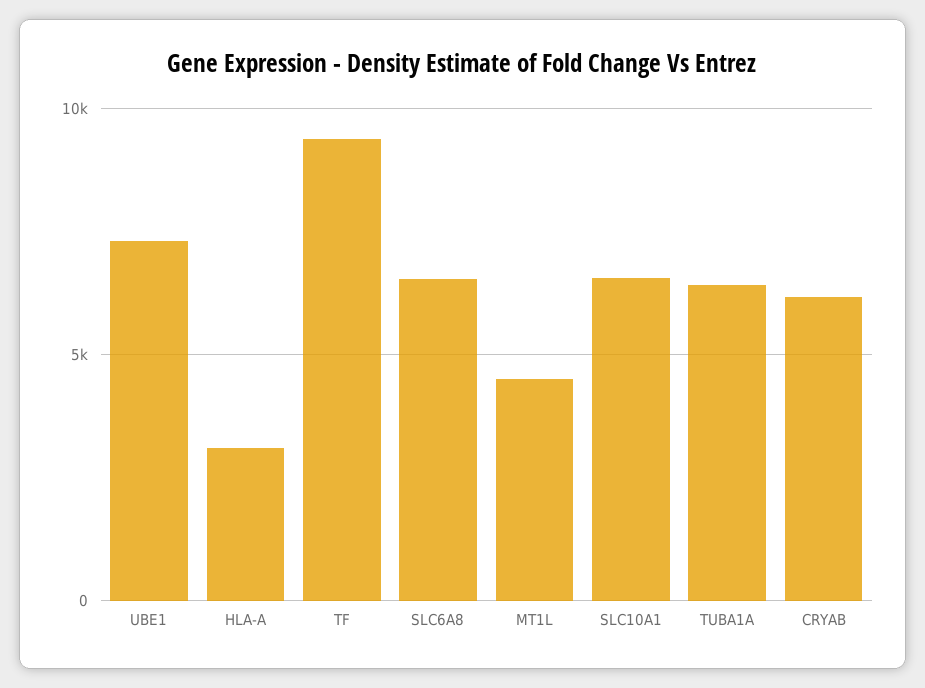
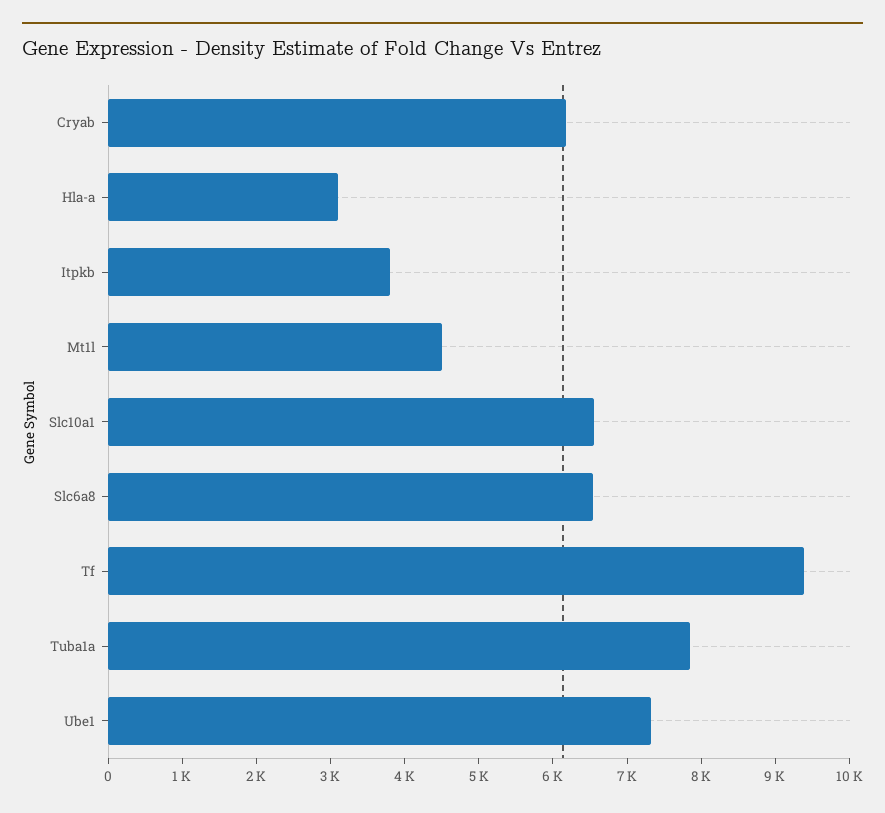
TUBA1A: 6500 -> 7800
Itpkb: none -> 3800

